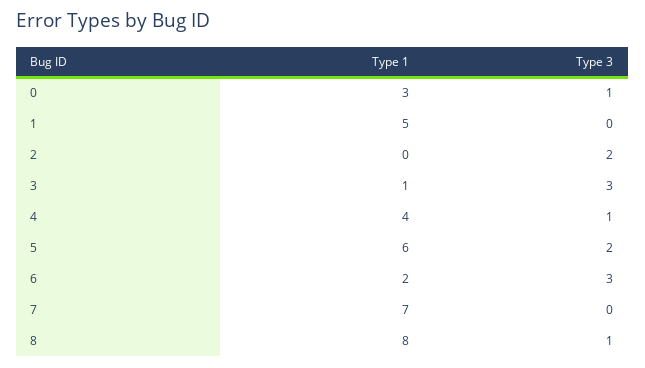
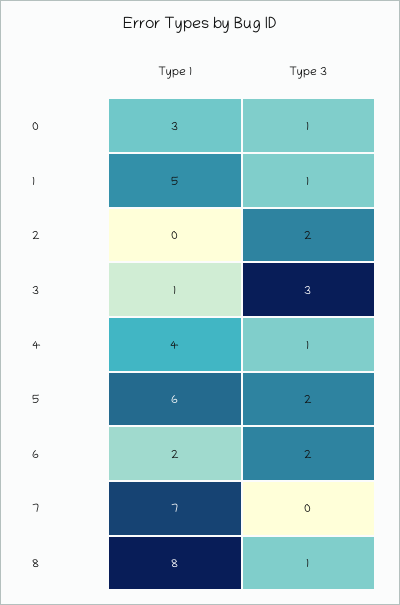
Type 3, 1: 0 -> 1
Type 3, 6: 3 -> 2

